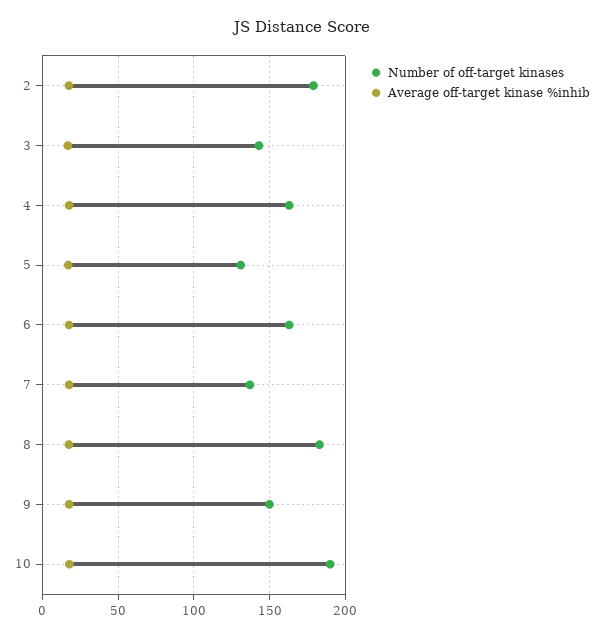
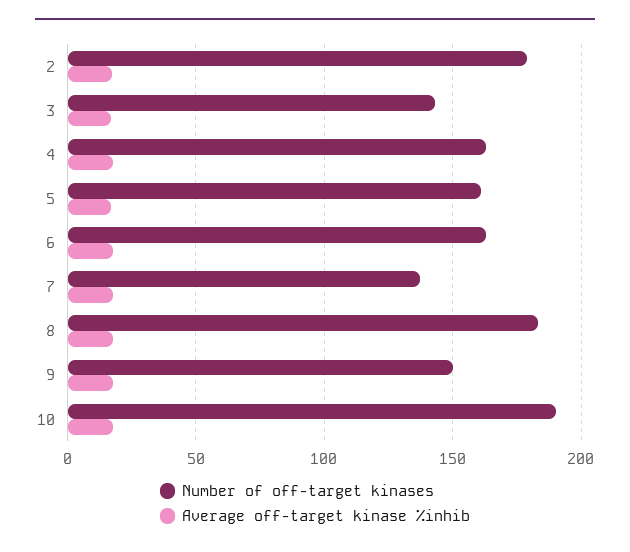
Number of off-target kinases, 5: 130 -> 160

